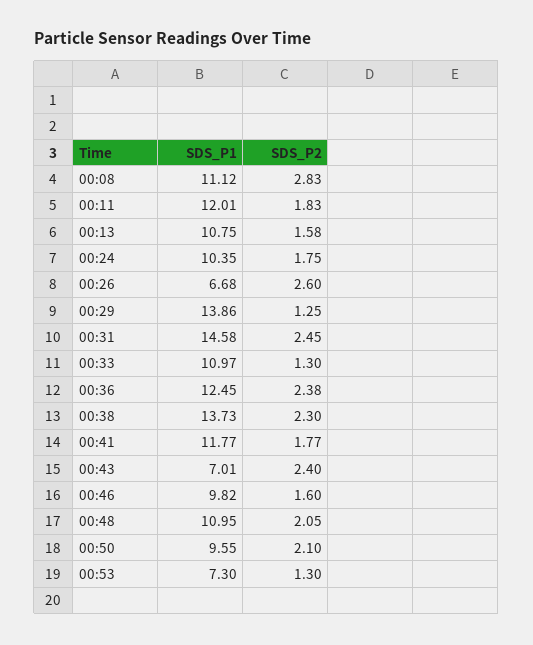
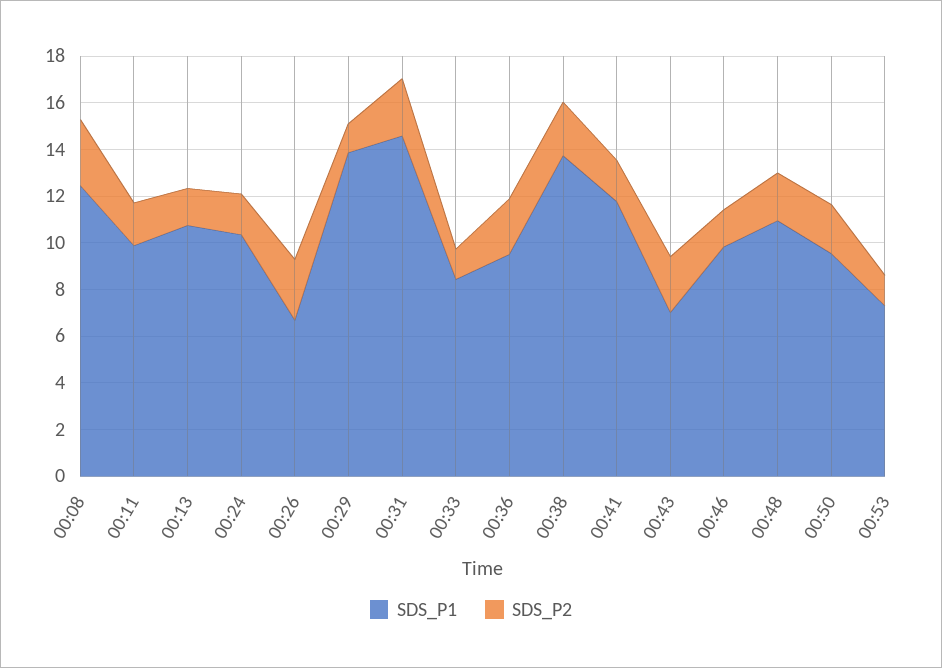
SDS_P1, 00:08: 11.12 -> 12.5
SDS_P1, 00:11: 12.01 -> 10
SDS_P1, 00:33: 10.97 -> 8.5
SDS_P1, 00:36: 12.45 -> 9.5

